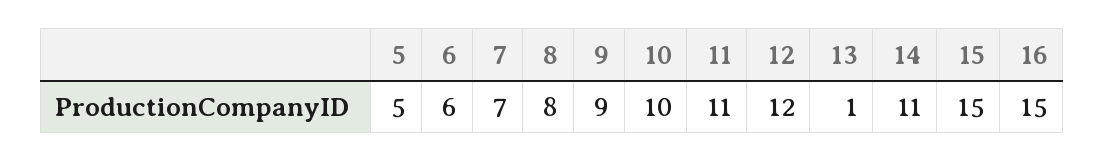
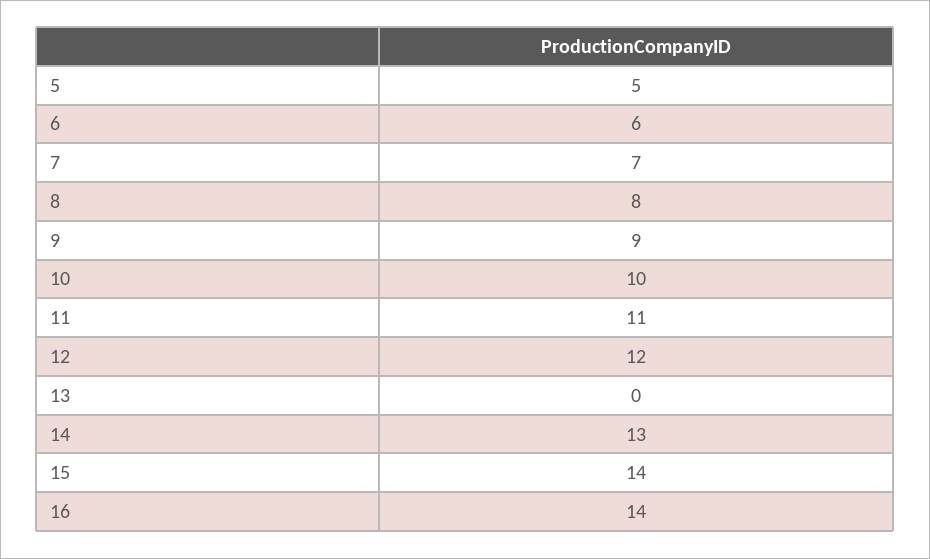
13: 1 -> 0
14: 11 -> 13
15: 15 -> 14
16: 15 -> 14

